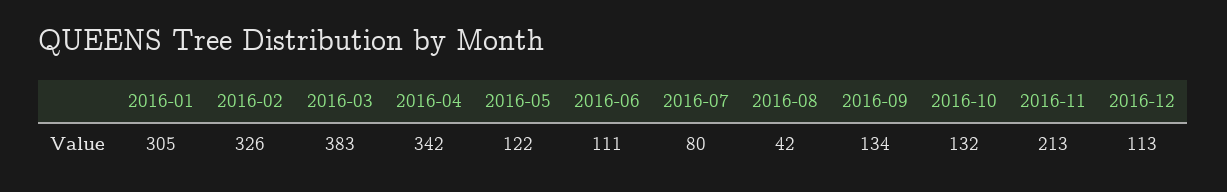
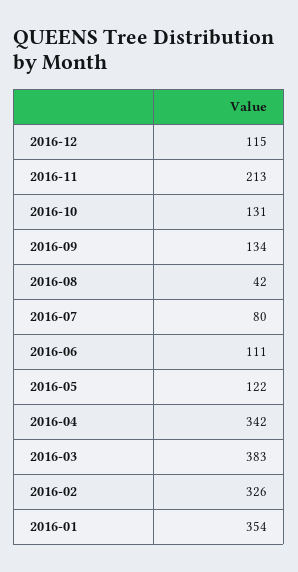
2016-01: 305 -> 354
2016-10: 132 -> 131
2016-12: 113 -> 115

